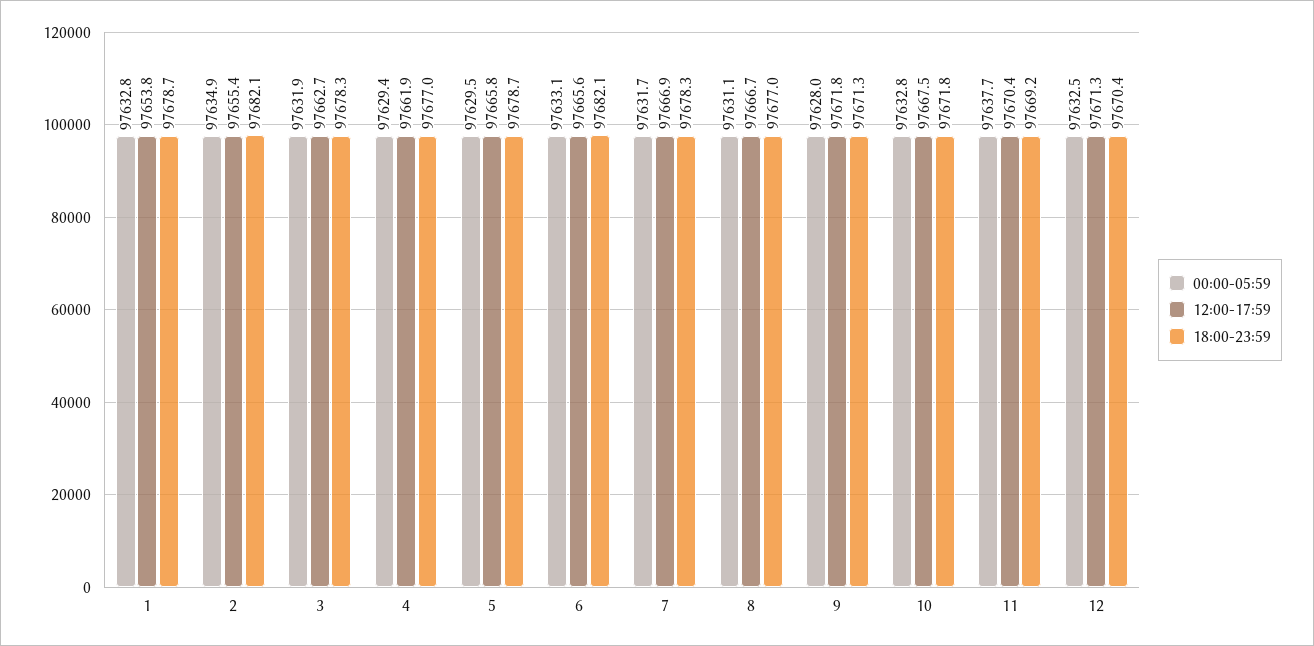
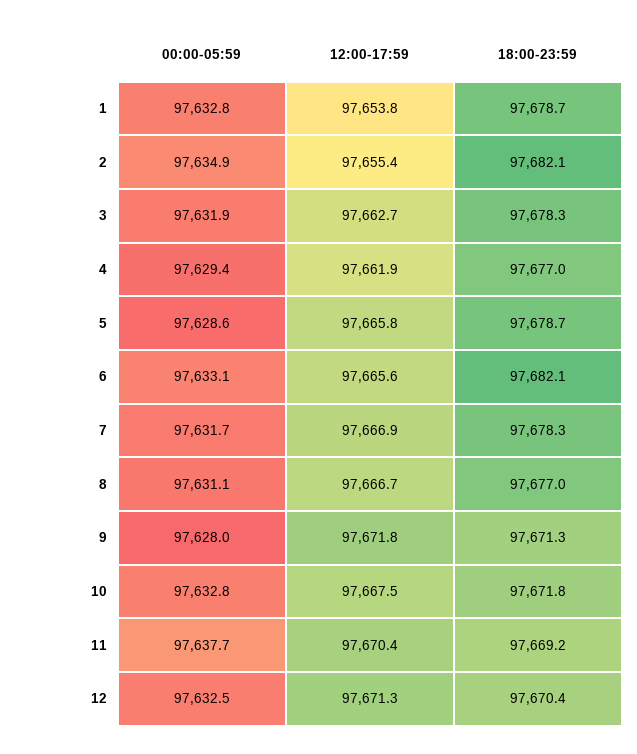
00:00-05:59, 5: 97629.5 -> 97628.6

